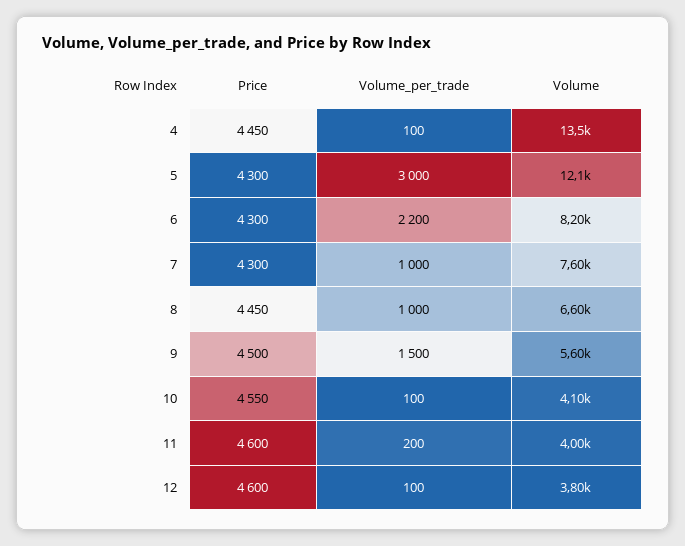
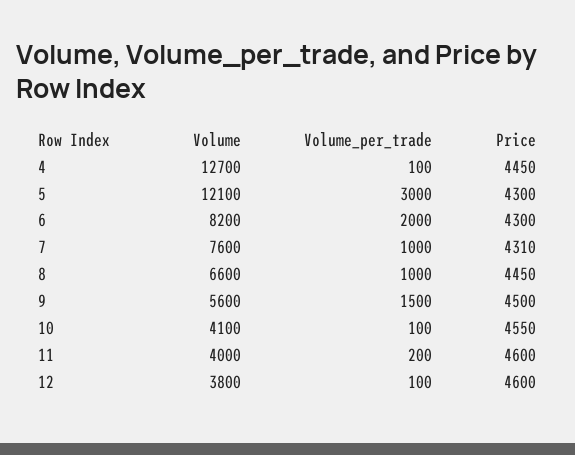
Volume, 4: 13500 -> 12700
Volume_per_trade, 6: 2200 -> 2000
Price, 7: 4300 -> 4310

